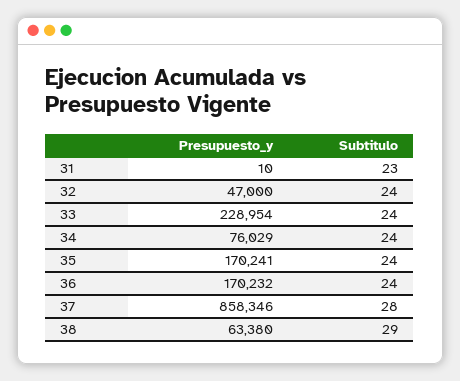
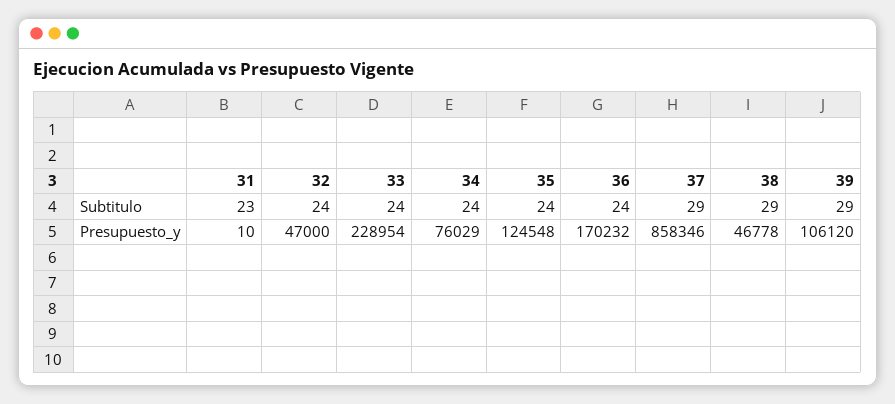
Presupuesto_y, 35: 170241 -> 124548
Subtitulo, 37: 28 -> 29
Presupuesto_y, 38: 63380 -> 46778
Subtitulo, 39: none -> 29
Presupuesto_y, 39: none -> 106120

